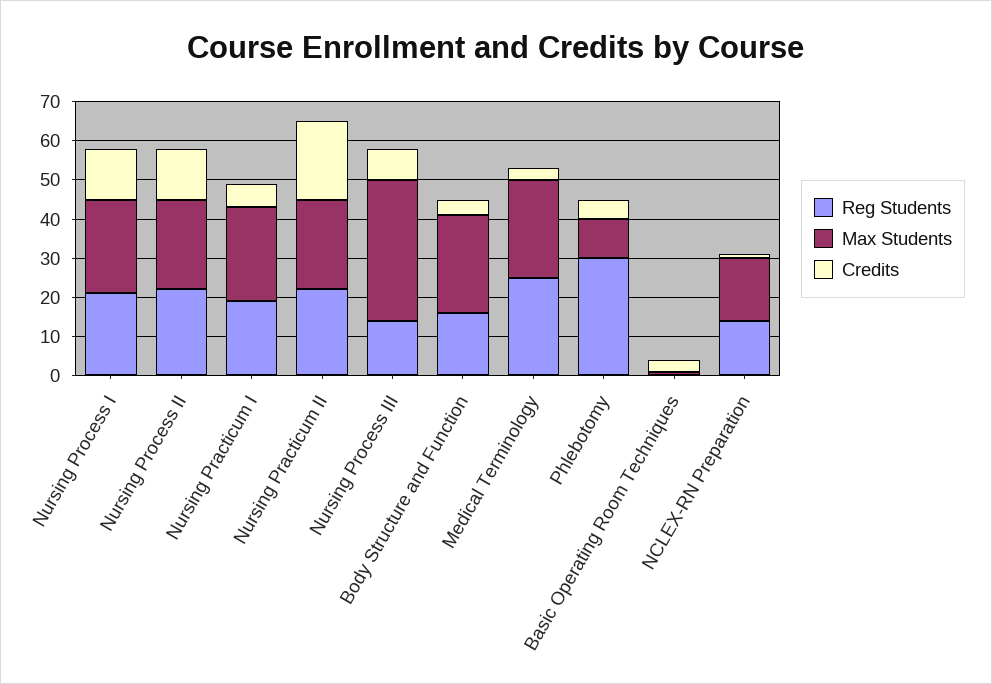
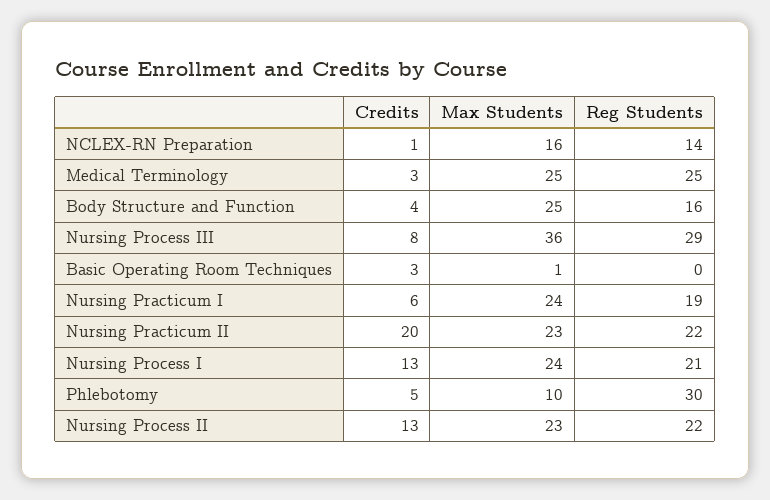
Reg Students, Nursing Process III: 15 -> 29

